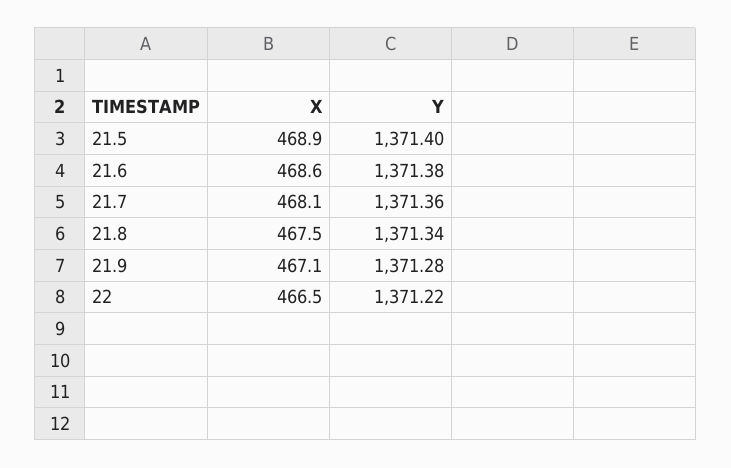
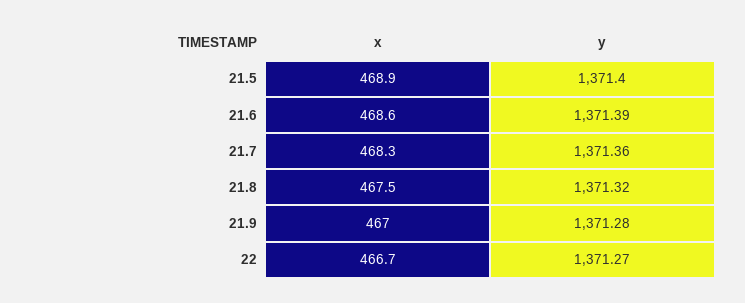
Y, 21.6: 1371.38 -> 1371.39
X, 21.7: 468.1 -> 468.3
Y, 21.8: 1371.34 -> 1371.32
X, 21.9: 467.1 -> 467
X, 22: 466.5 -> 466.7
Y, 22: 1371.22 -> 1371.27

